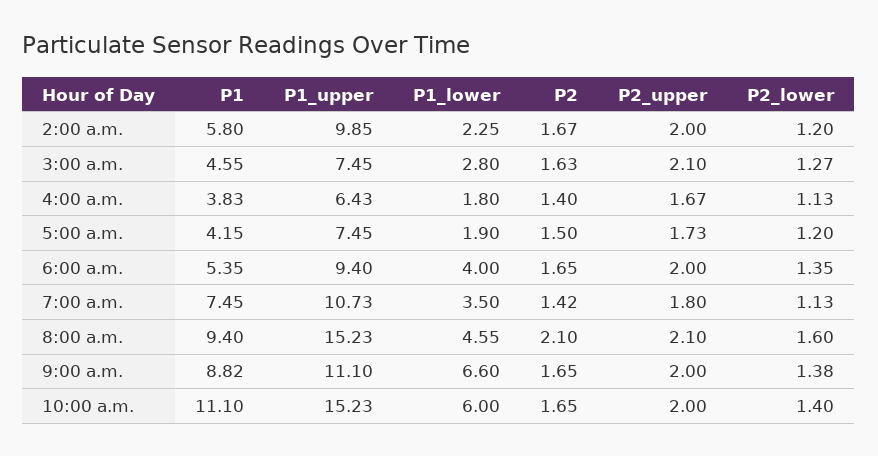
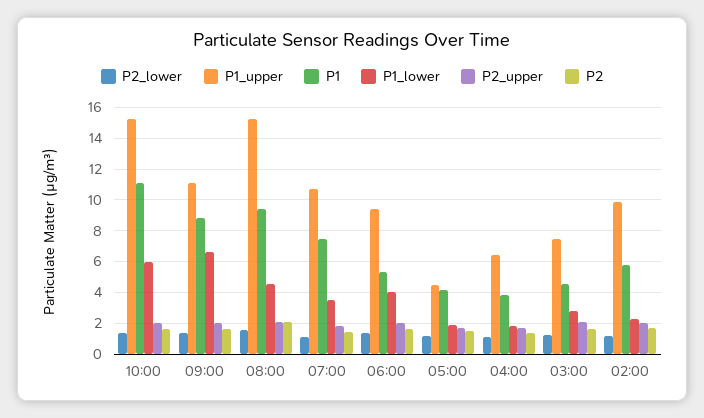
P1_upper, 5:00 a.m.: 7.45 -> 4.5

